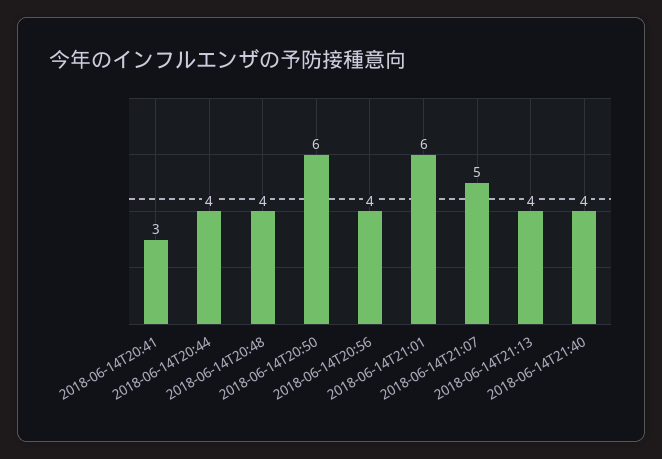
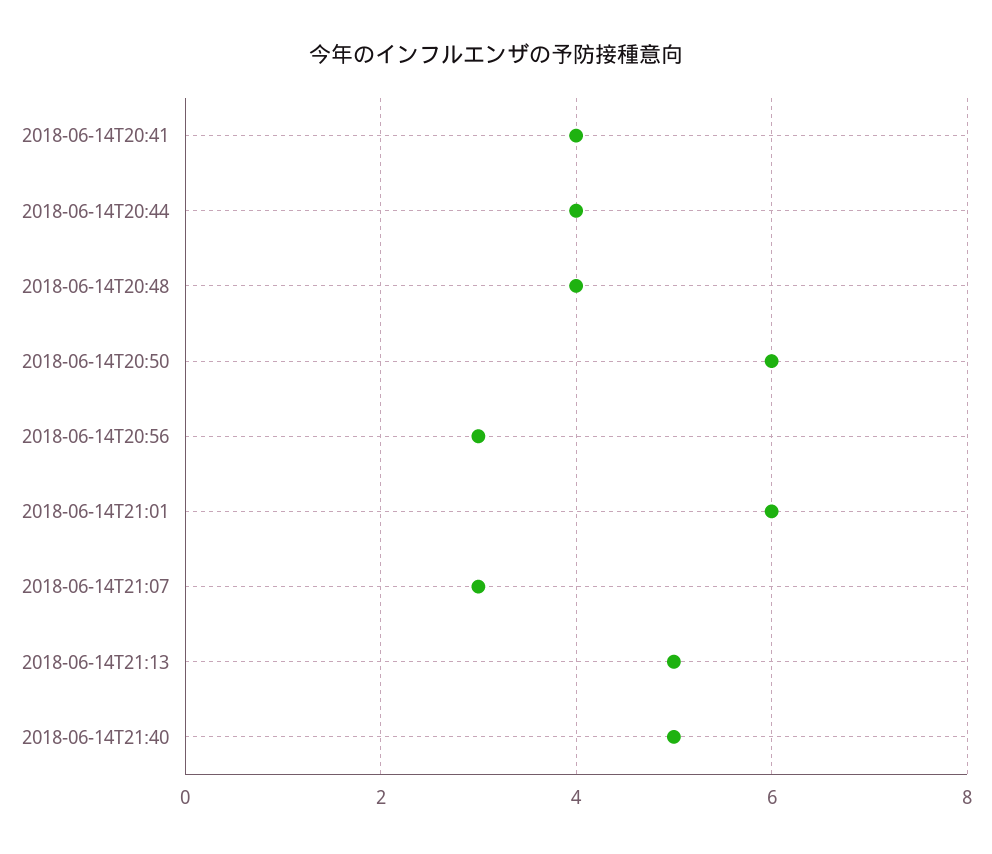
2018-06-14T20:41: 3 -> 4
2018-06-14T20:56: 4 -> 3
2018-06-14T21:07: 5 -> 3
2018-06-14T21:13: 4 -> 5
2018-06-14T21:40: 4 -> 5

